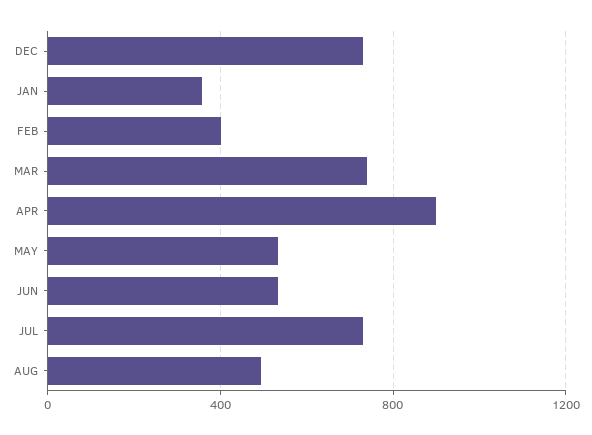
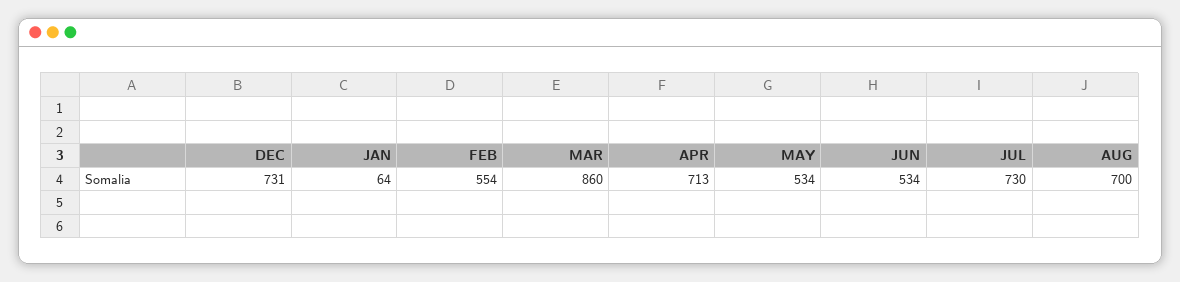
JAN: 350 -> 64
FEB: 400 -> 554
MAR: 750 -> 860
APR: 900 -> 713
AUG: 500 -> 700

